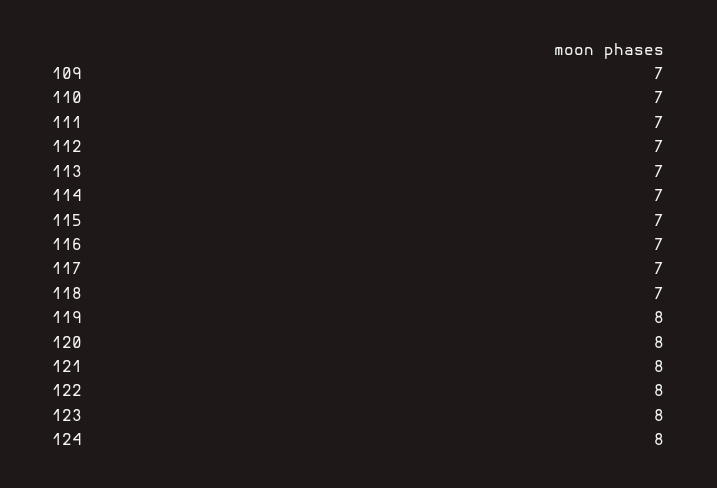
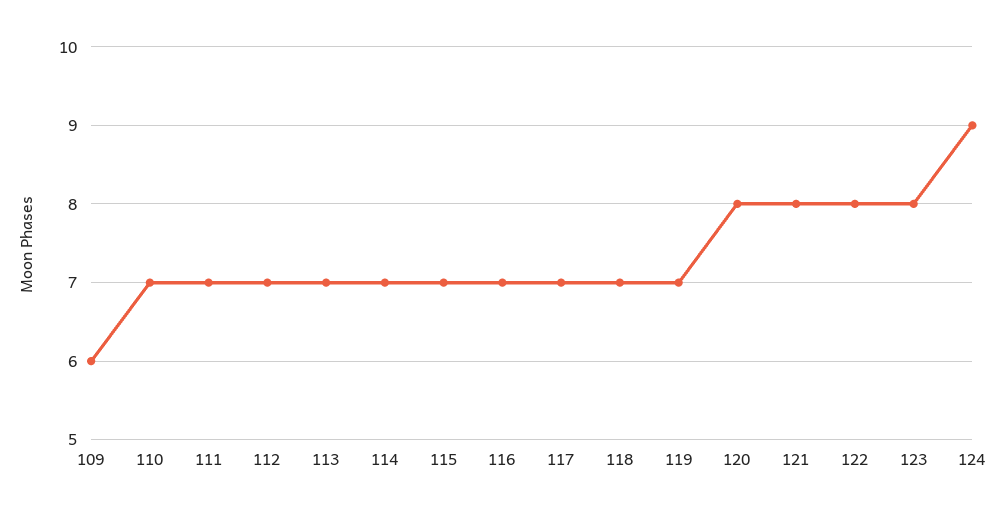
109: 7 -> 6
119: 8 -> 7
124: 8 -> 9

